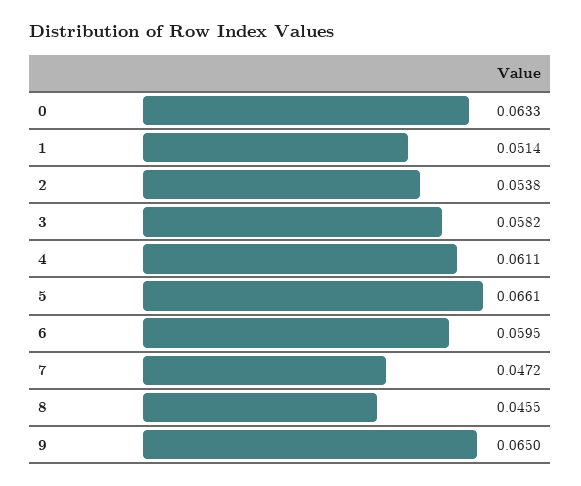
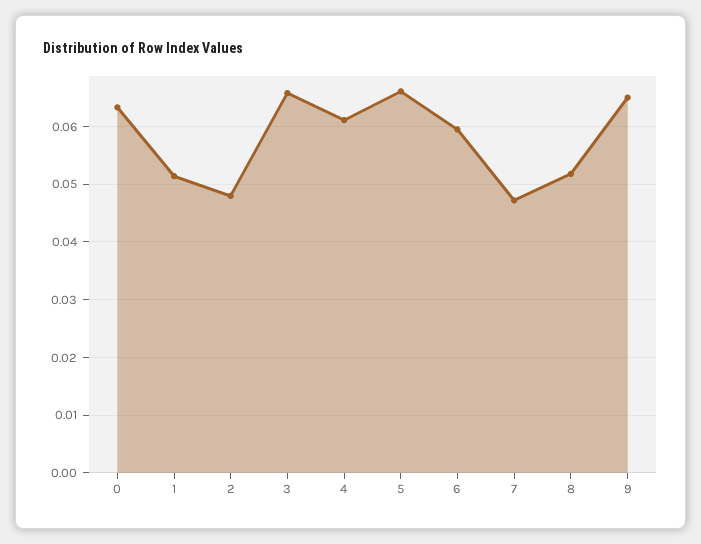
2: 0.0538 -> 0.048
3: 0.0582 -> 0.066
8: 0.0455 -> 0.052

